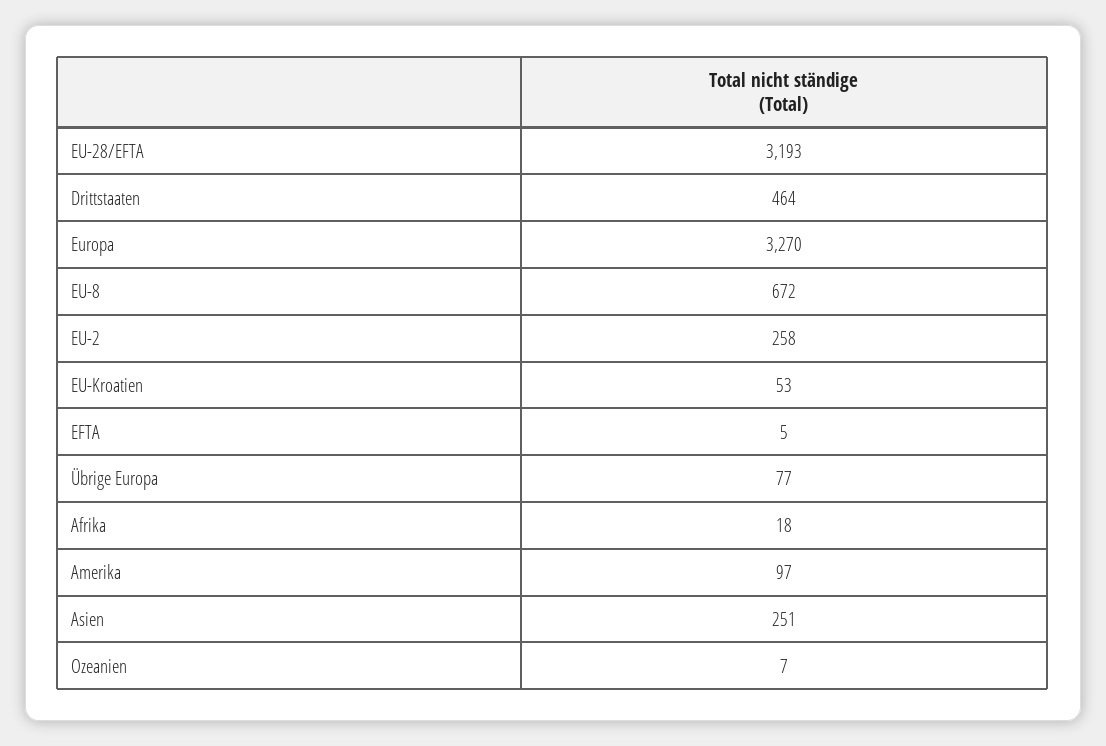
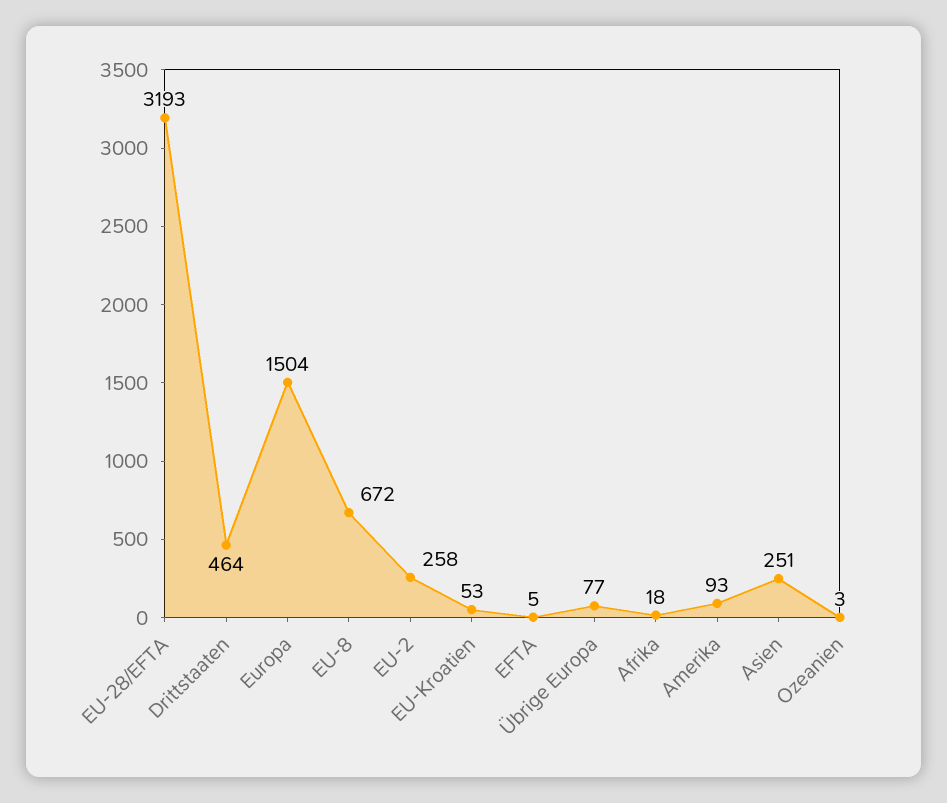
Europa: 3270 -> 1504
Amerika: 97 -> 93
Ozeanien: 7 -> 3

